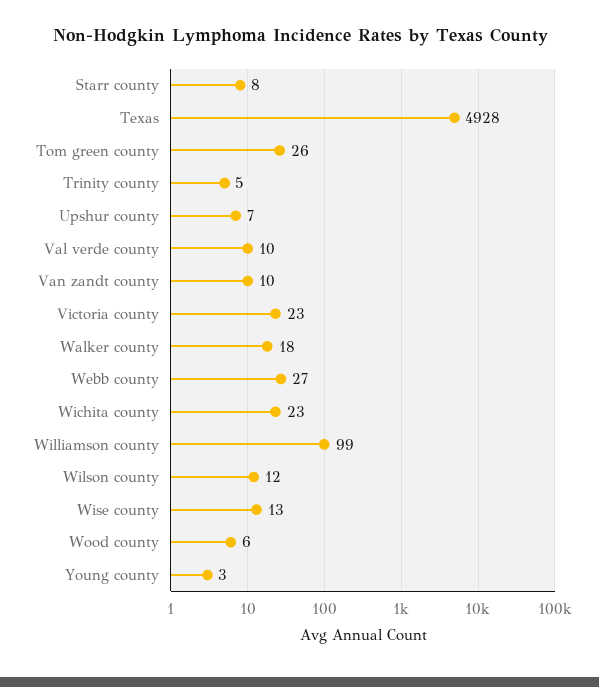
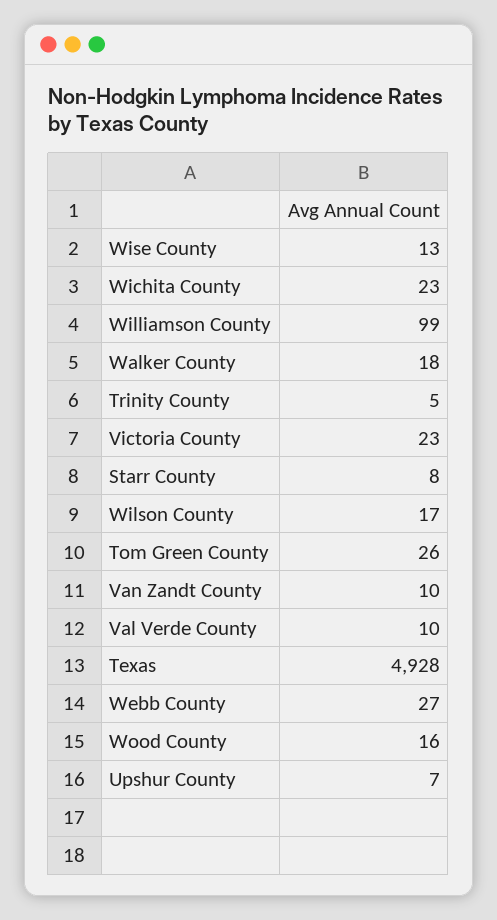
Wilson county: 12 -> 17
Wood county: 6 -> 16
Young county: 3 -> none

